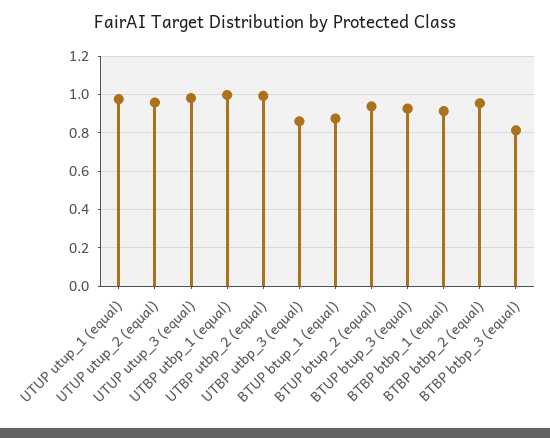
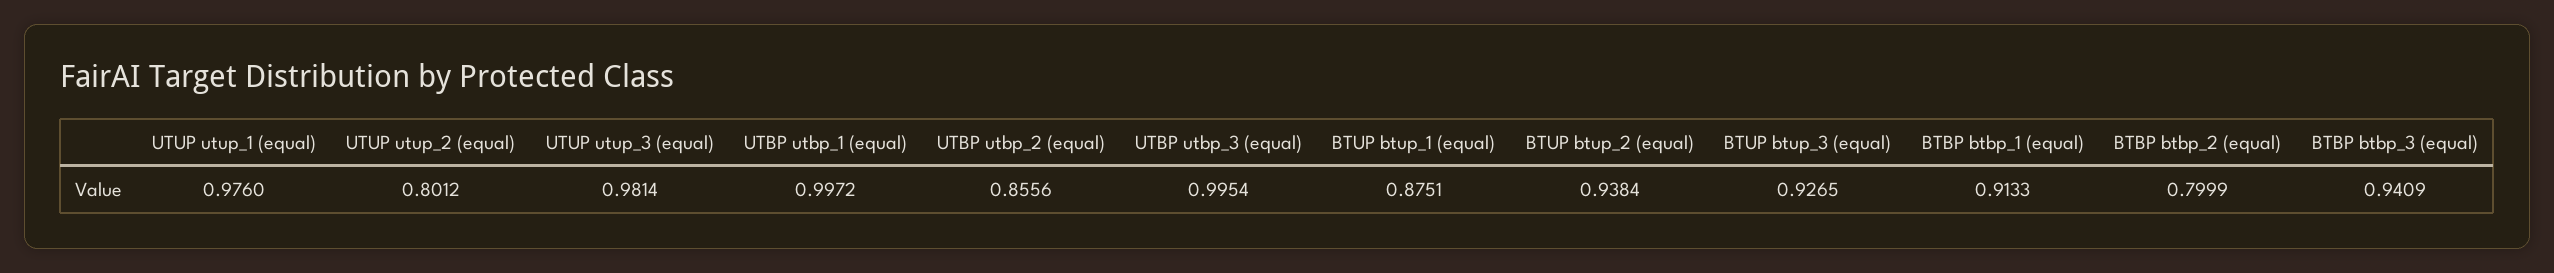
UTUP utup_2 (equal): 0.95 -> 0.8012
UTBP utbp_2 (equal): 1 -> 0.8556
UTBP utbp_3 (equal): 0.85 -> 0.9954
BTBP btbp_2 (equal): 0.95 -> 0.7999
BTBP btbp_3 (equal): 0.8 -> 0.9409

